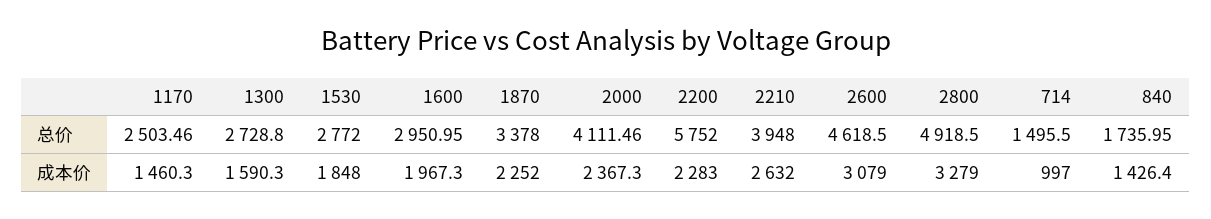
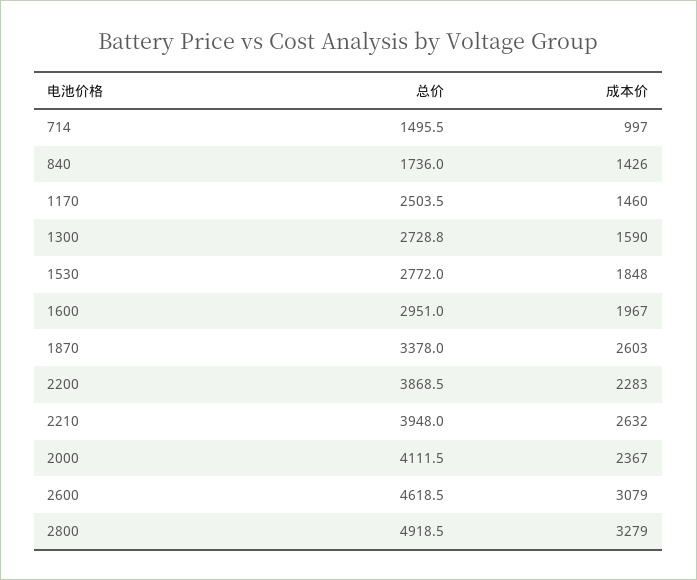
2200, 总价: 5752 -> 3868.5
1870, 成本价: 2252 -> 2603

